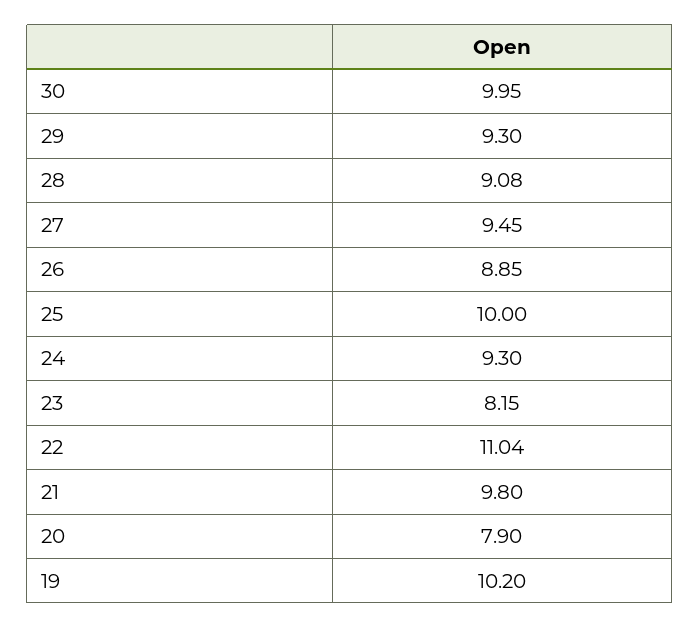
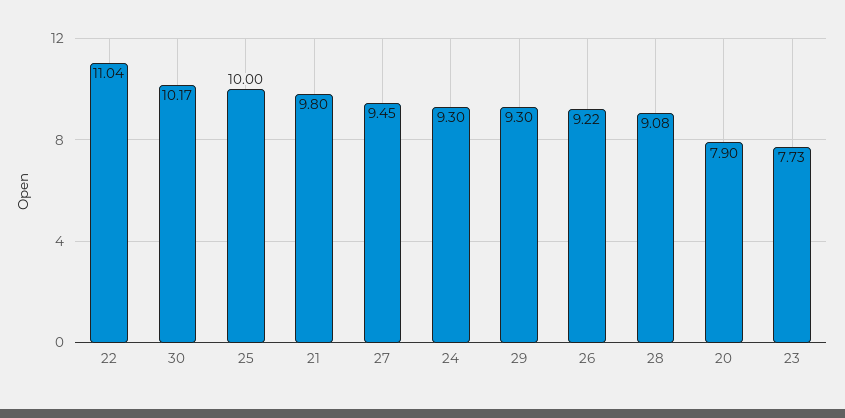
30: 9.95 -> 10.17
26: 8.85 -> 9.22
23: 8.15 -> 7.73
19: 10.2 -> none

